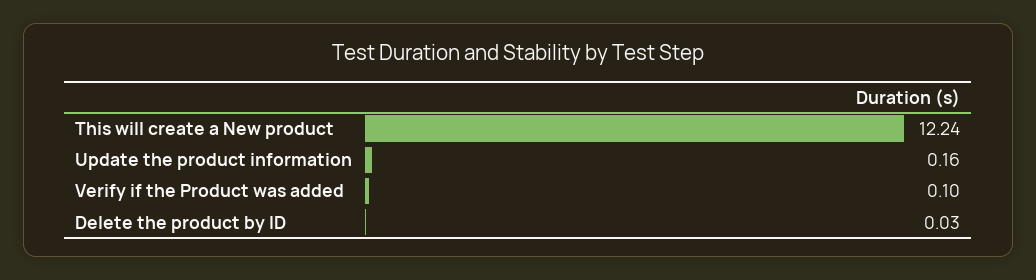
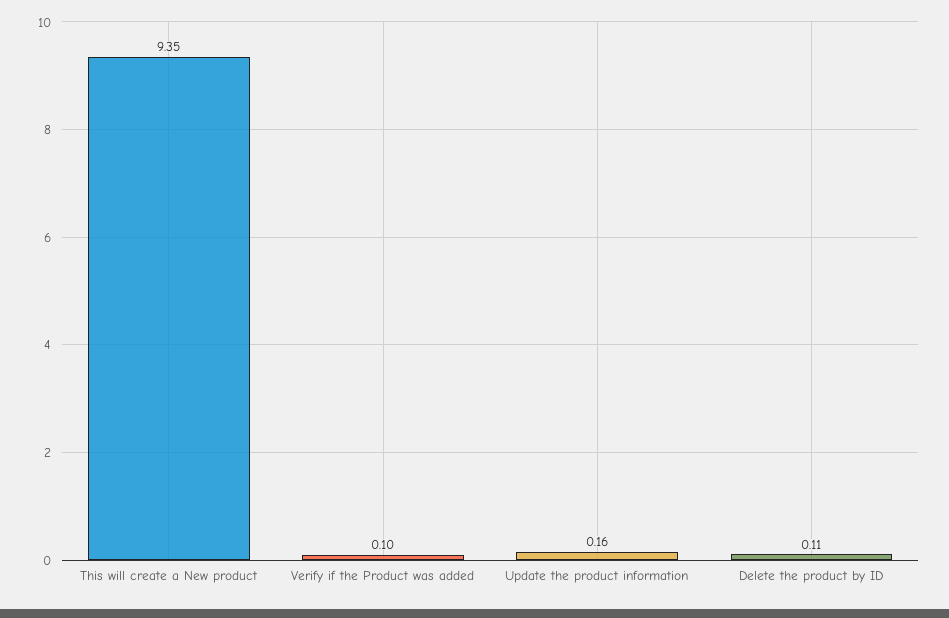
This will create a New product: 12.24 -> 9.35
Delete the product by ID: 0.03 -> 0.11

